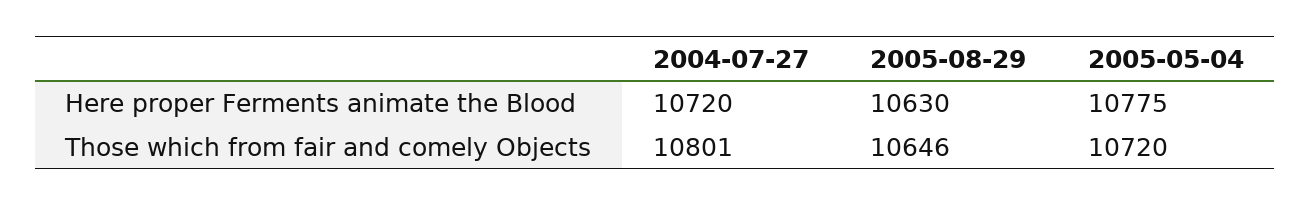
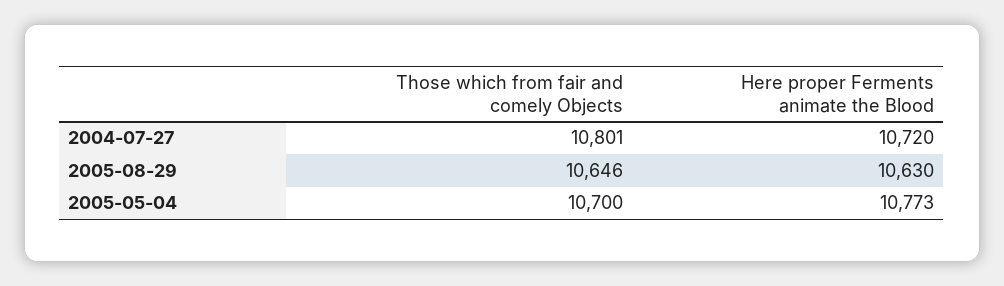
2005-05-04, Here proper Ferments animate the Blood: 10775 -> 10773
2005-05-04, Those which from fair and comely Objects: 10720 -> 10700

